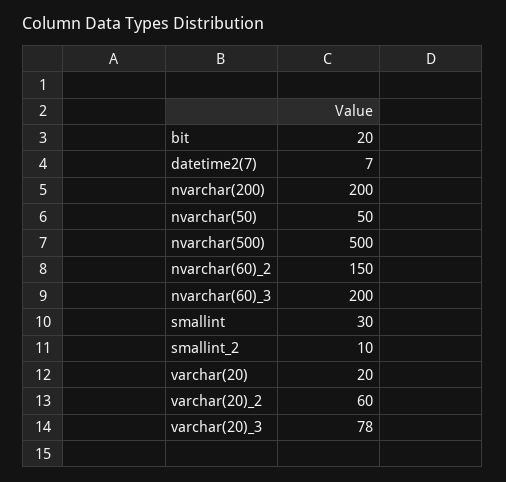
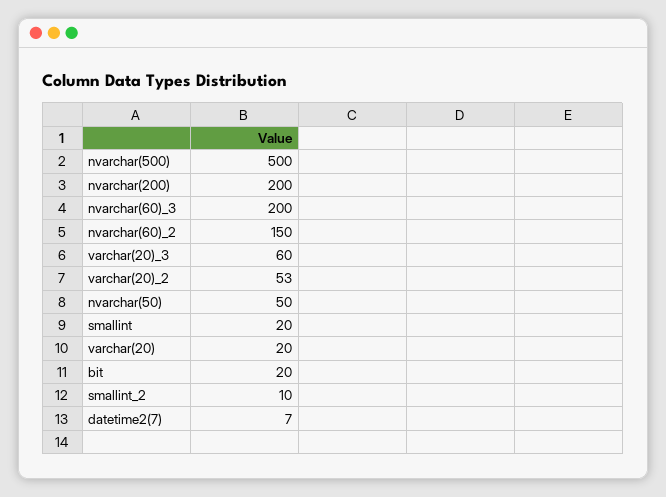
smallint: 30 -> 20
varchar(20)_2: 60 -> 53
varchar(20)_3: 78 -> 60

